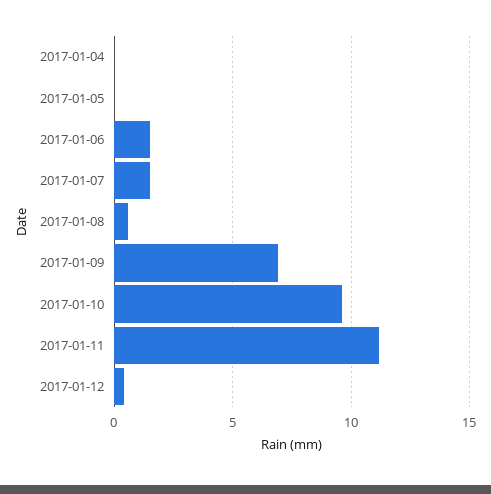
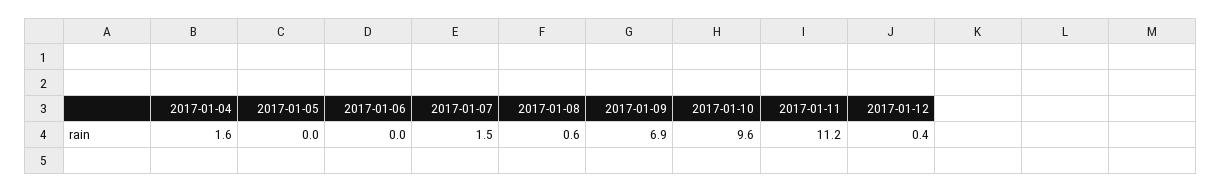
2017-01-04: 0 -> 1.6
2017-01-06: 1.5 -> 0

